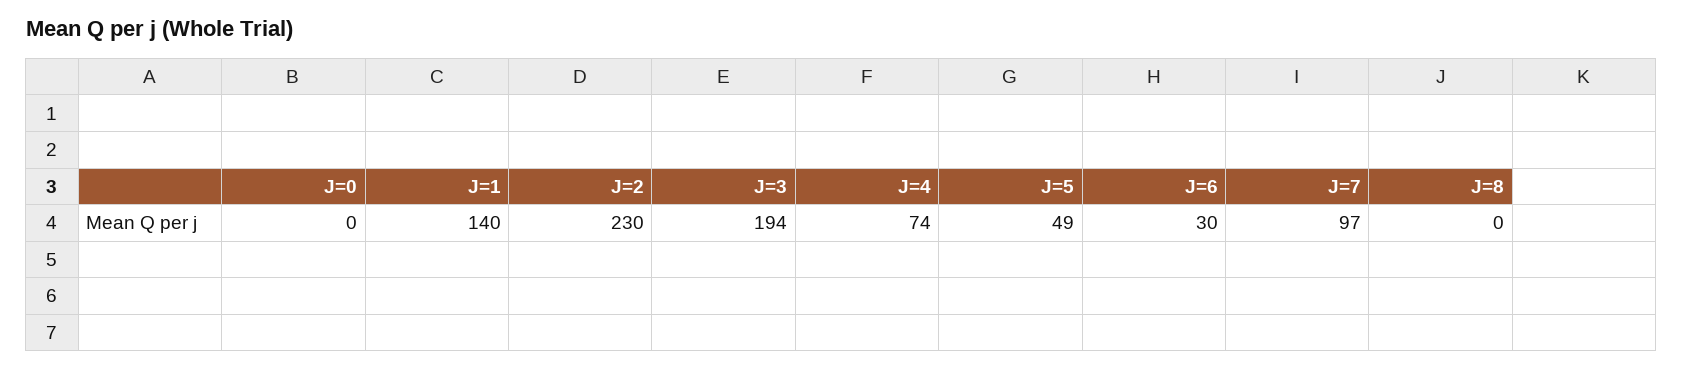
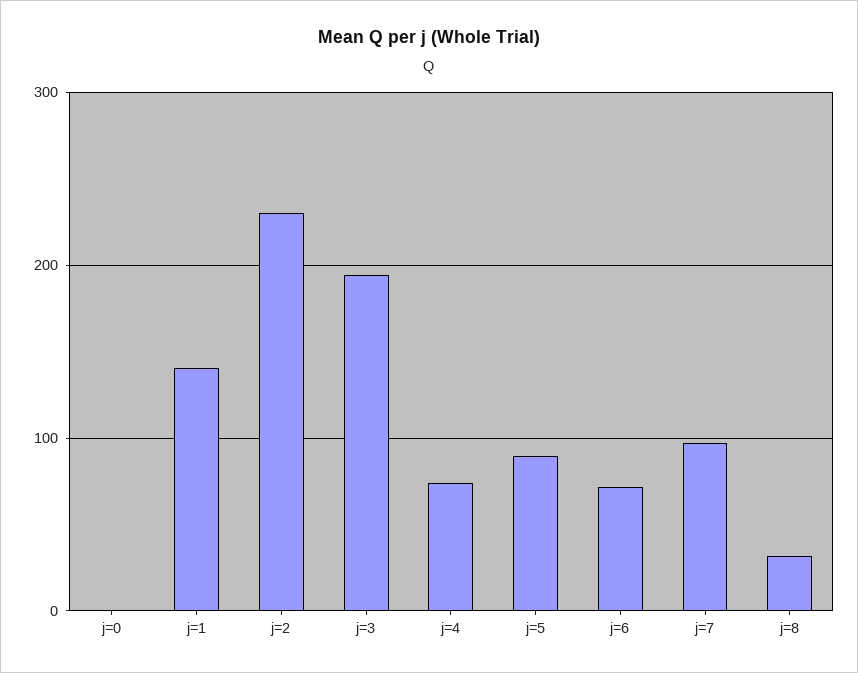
J=5: 49 -> 90
J=6: 30 -> 70
J=8: 0 -> 30

